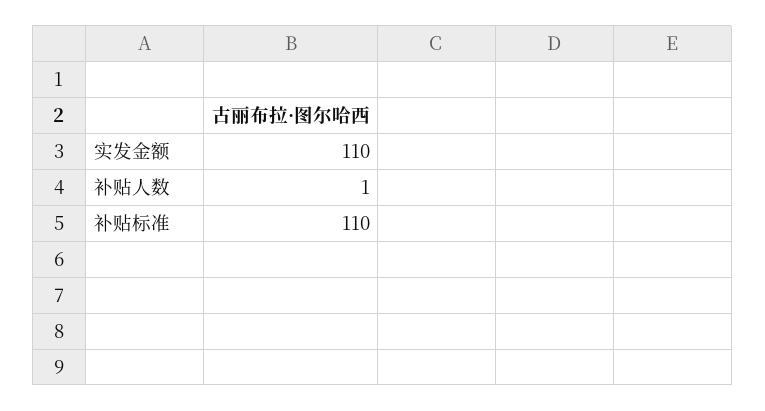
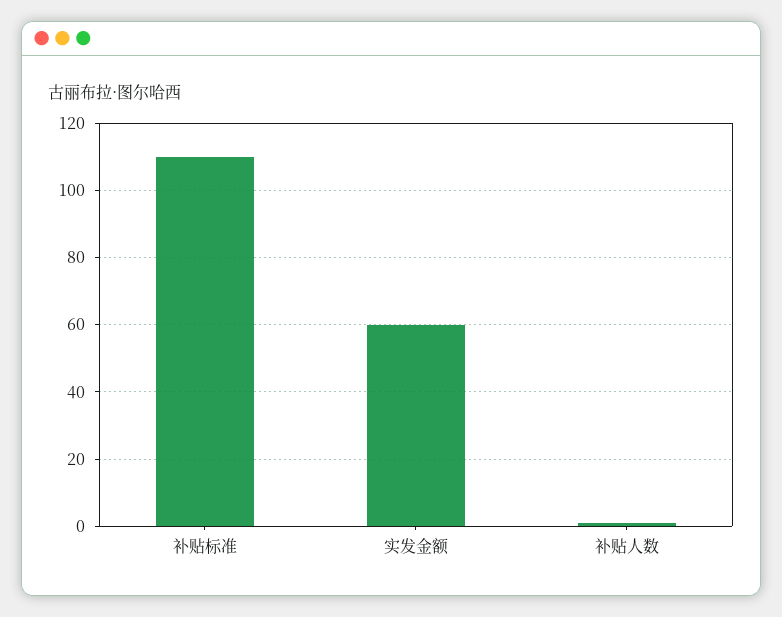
实发金额: 110 -> 60

